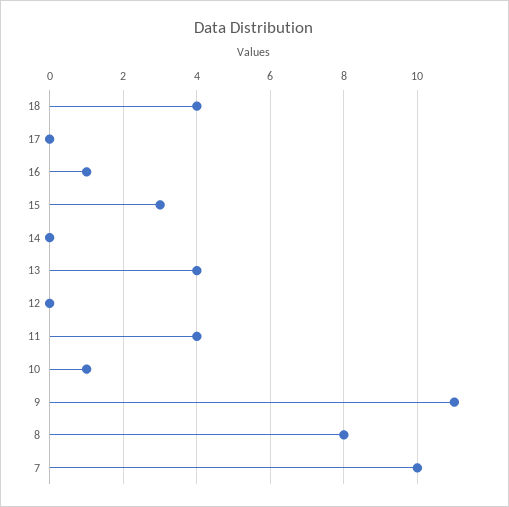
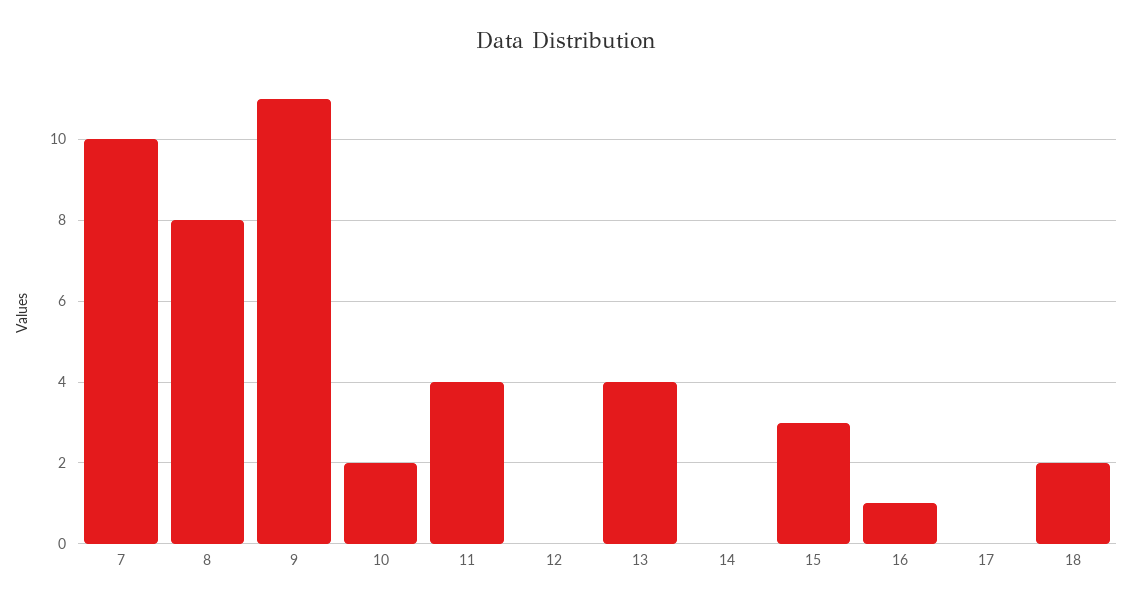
18: 4 -> 2
10: 1 -> 2

